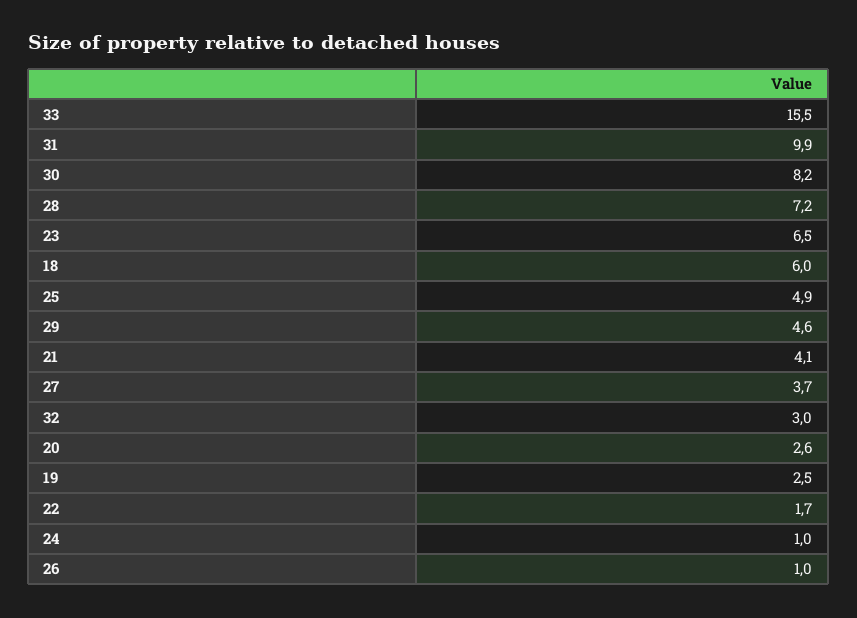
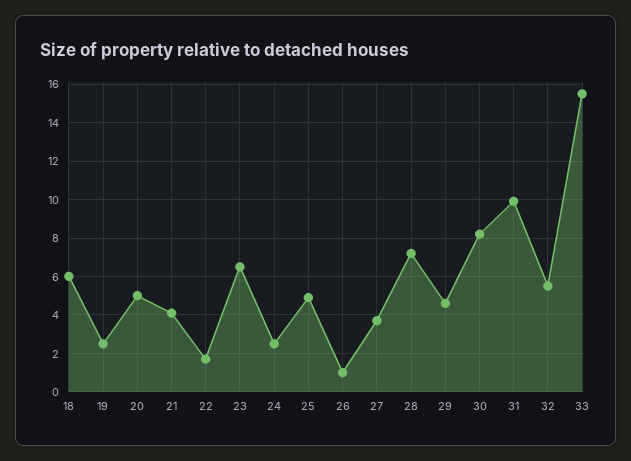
32: 3 -> 5.5
20: 2.6 -> 5
24: 1 -> 2.5

